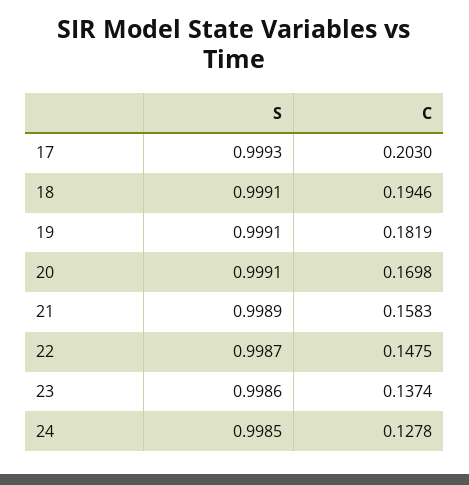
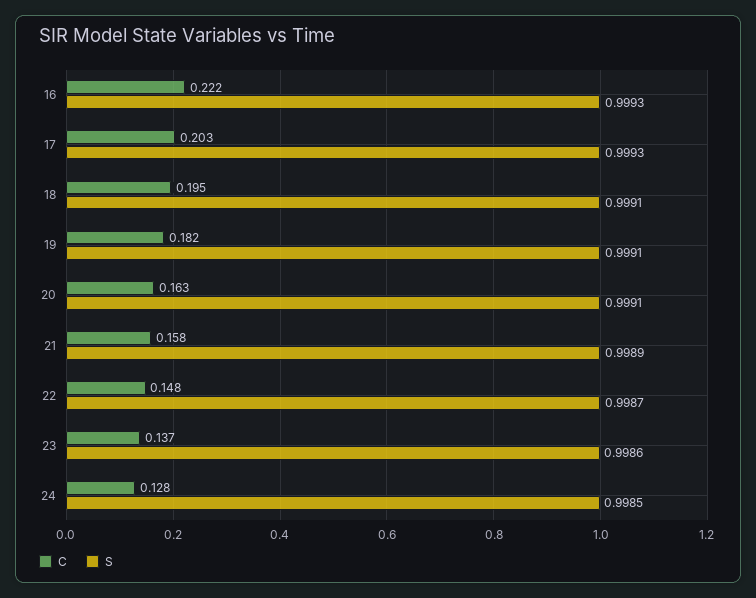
C, 20: 0.1698 -> 0.163
C, 16: none -> 0.222
S, 16: none -> 0.9993

